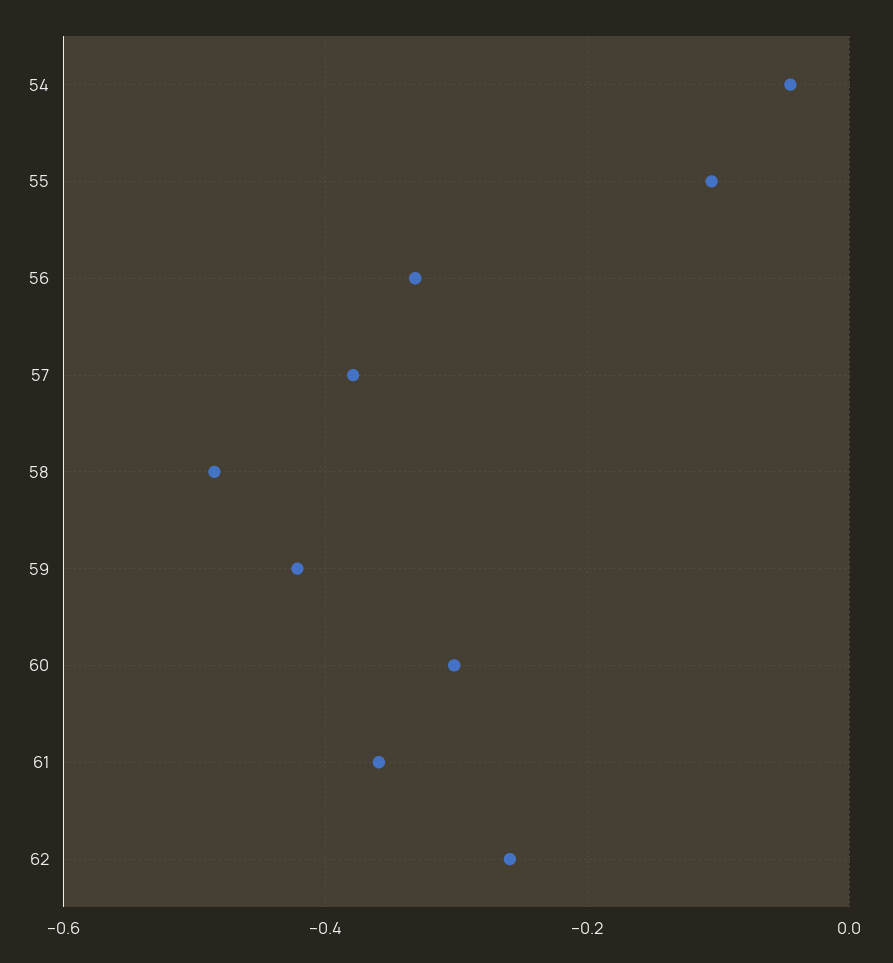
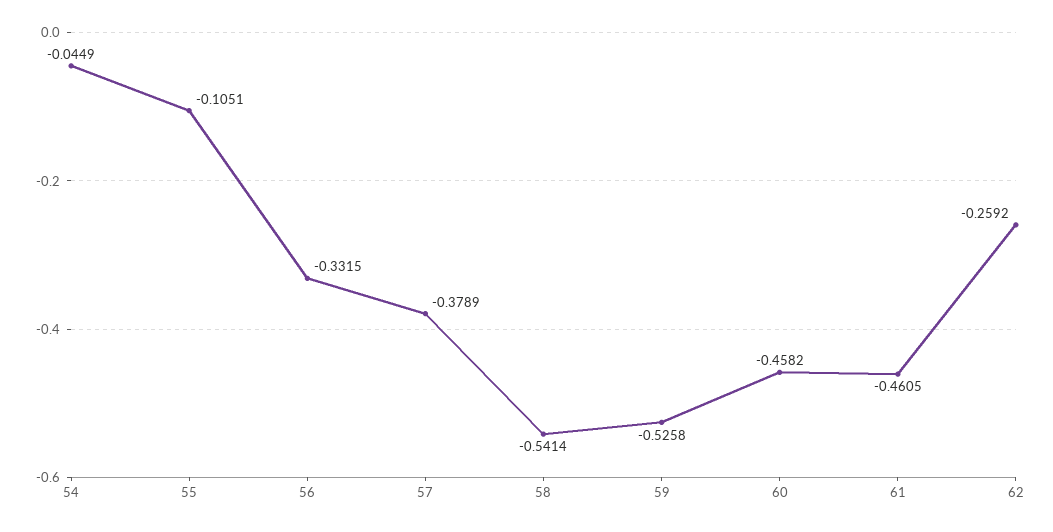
58: -0.48 -> -0.5414
59: -0.42 -> -0.5258
60: -0.3 -> -0.4582
61: -0.36 -> -0.4605

